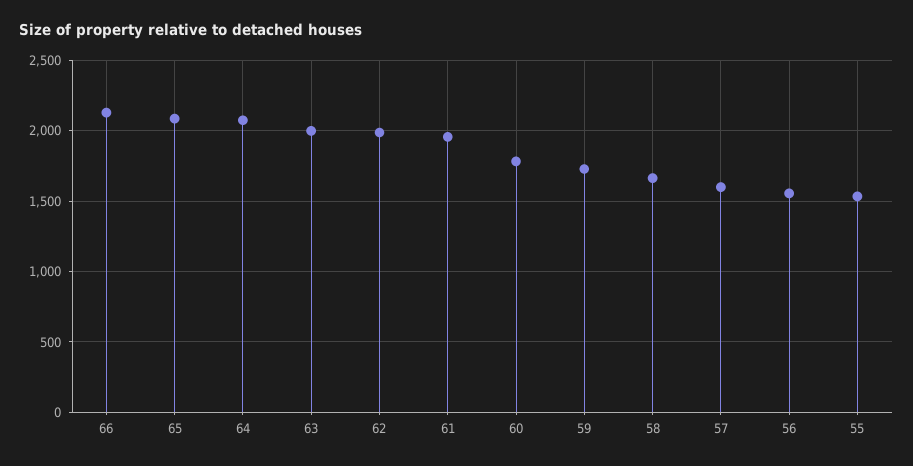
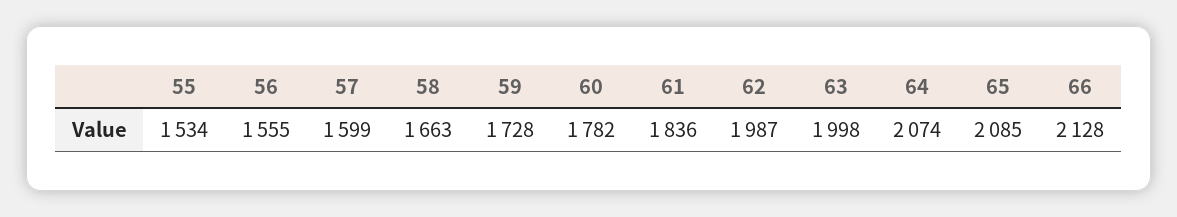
61: 1950 -> 1836

